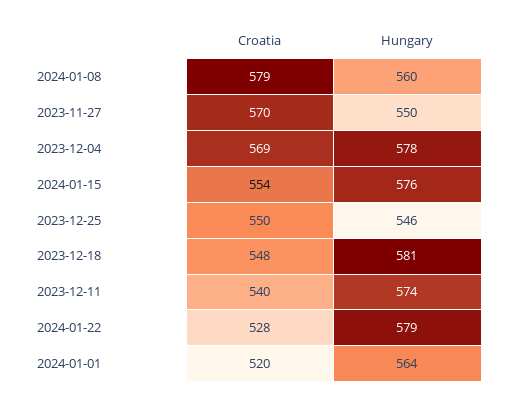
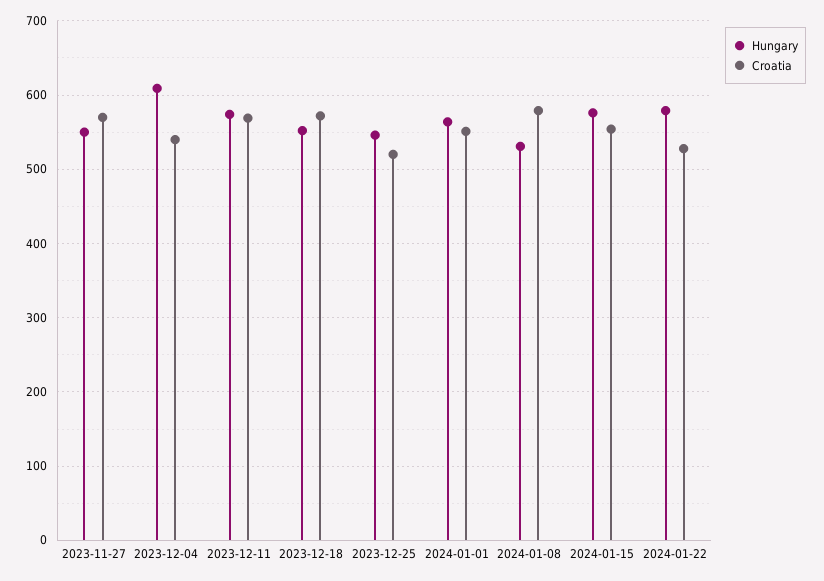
Hungary, 2024-01-08: 560 -> 530
Croatia, 2023-12-04: 569 -> 540
Hungary, 2023-12-04: 578 -> 610
Croatia, 2023-12-25: 550 -> 520
Croatia, 2023-12-18: 548 -> 570
Hungary, 2023-12-18: 581 -> 550
Croatia, 2023-12-11: 540 -> 570
Croatia, 2024-01-01: 520 -> 550

